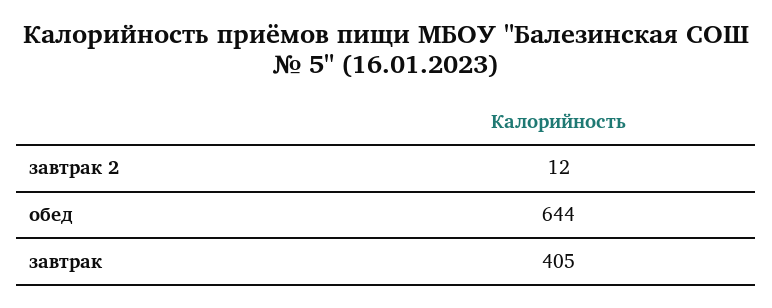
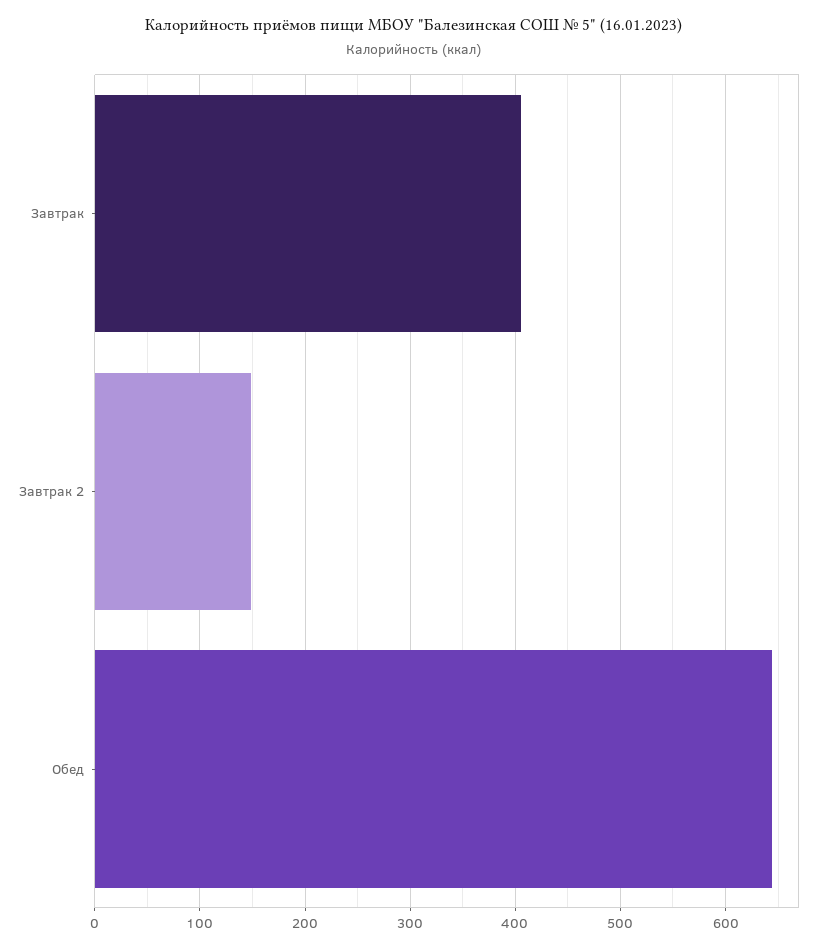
завтрак 2: 12 -> 150

